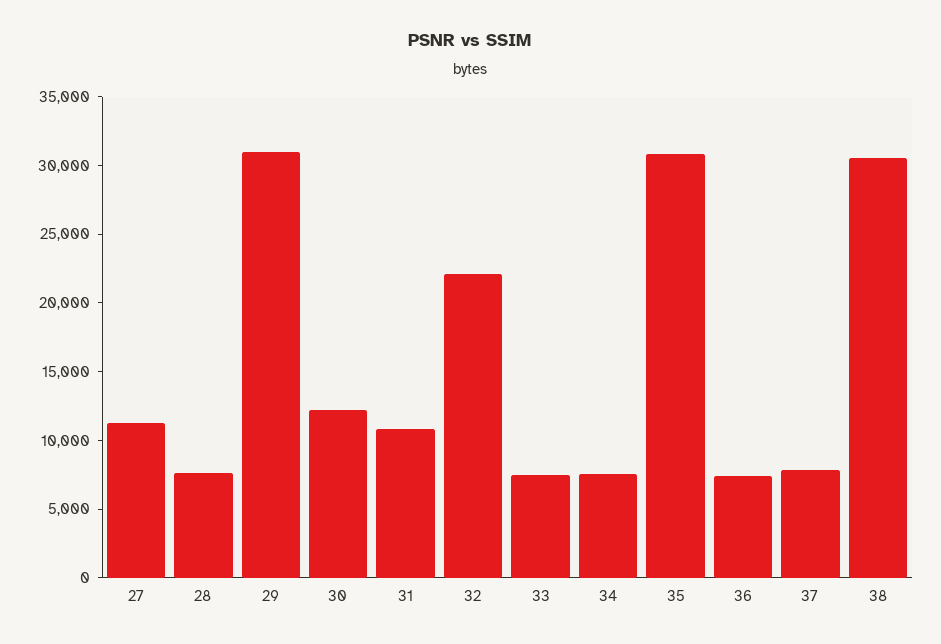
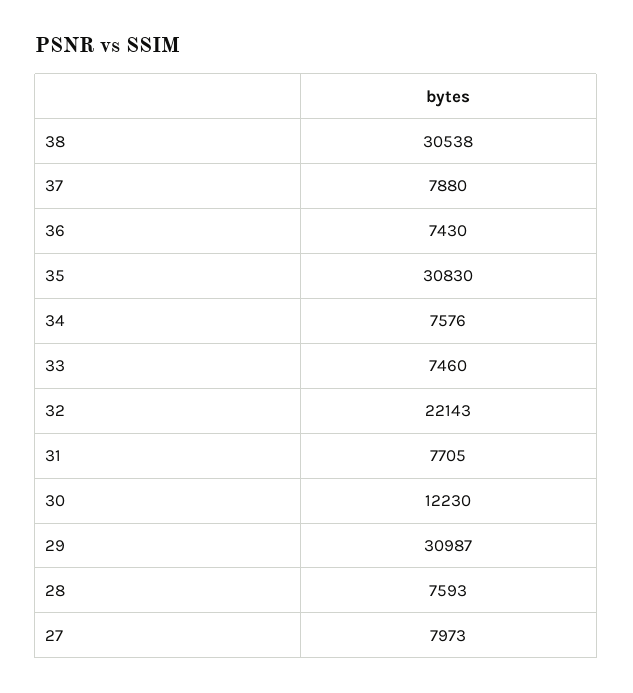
27: 11000 -> 7973
31: 11000 -> 7705

